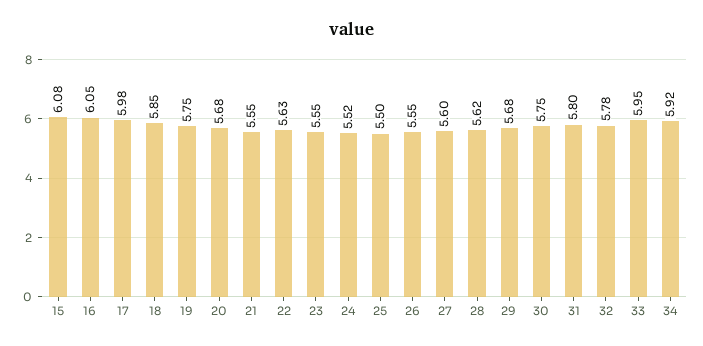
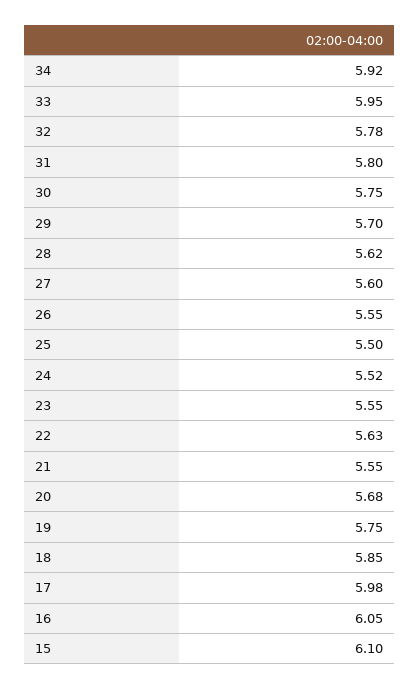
15: 6.08 -> 6.1
29: 5.68 -> 5.7

